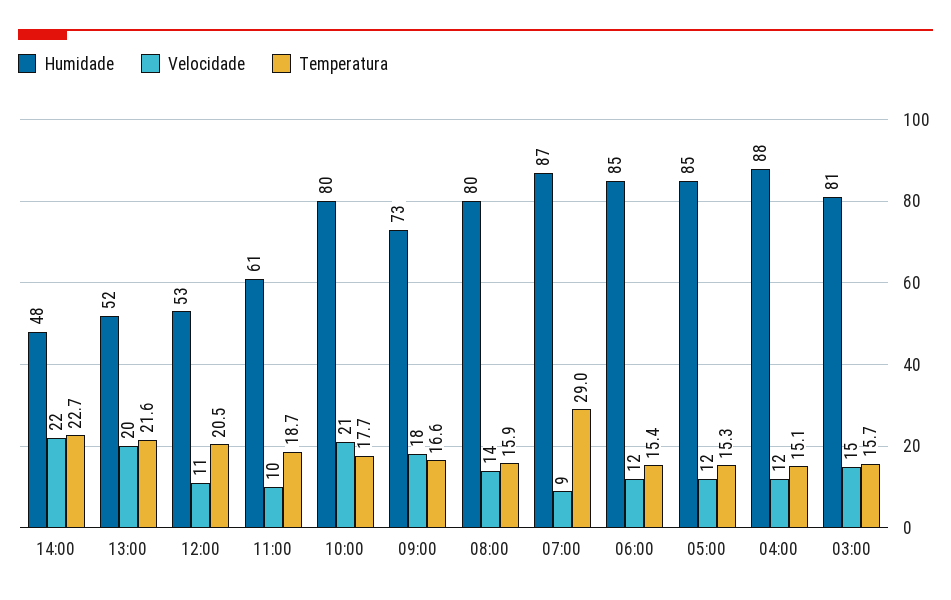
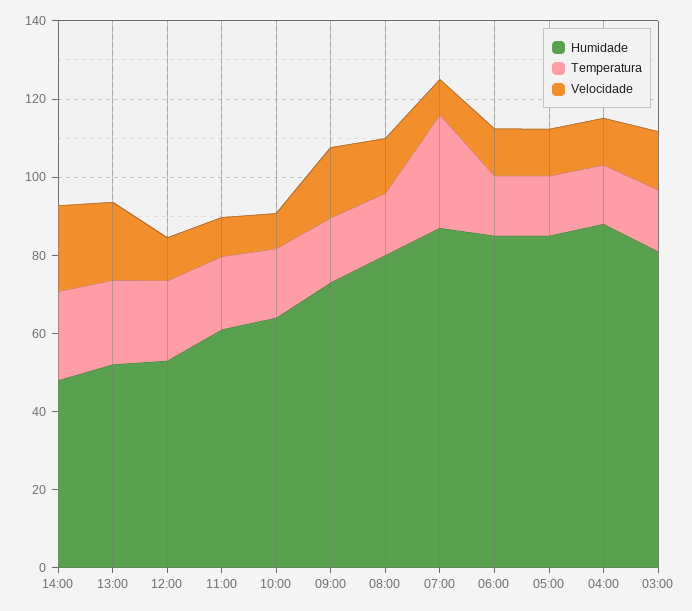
Humidade, 10:00: 80 -> 65
Velocidade, 10:00: 21 -> 10

